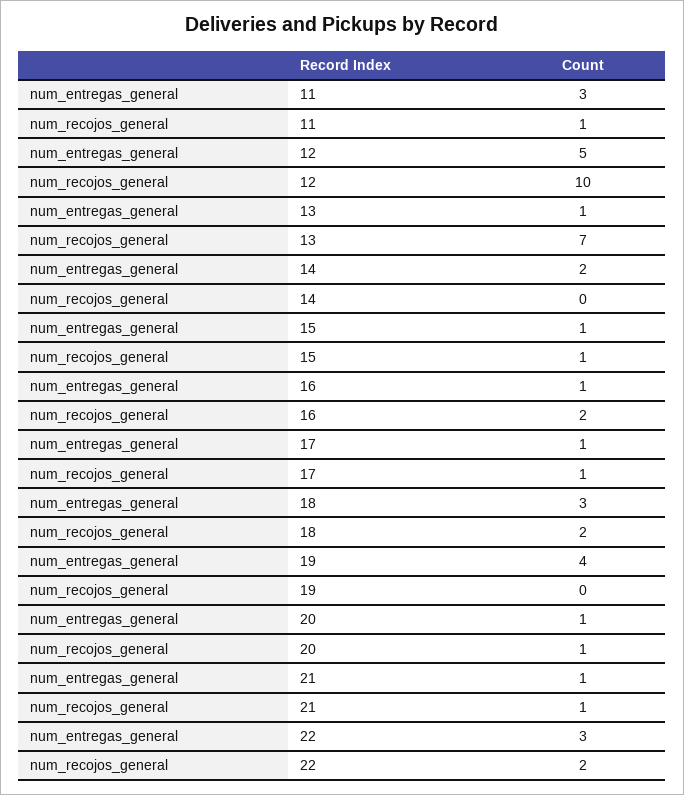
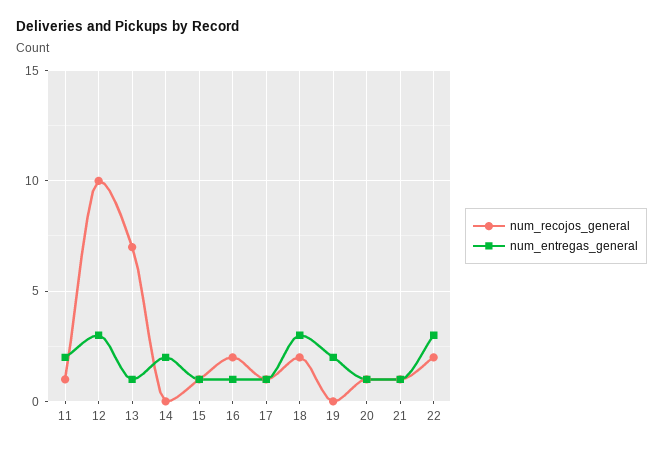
num_entregas_general, 11: 3 -> 2
num_entregas_general, 12: 5 -> 3
num_entregas_general, 19: 4 -> 2

